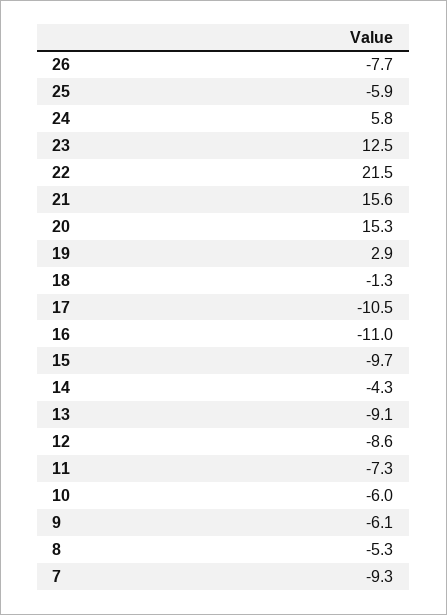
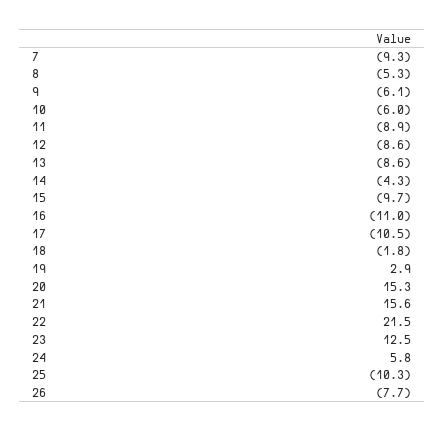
25: -5.9 -> -10.3
18: -1.3 -> -1.8
13: -9.1 -> -8.6
11: -7.3 -> -8.9

